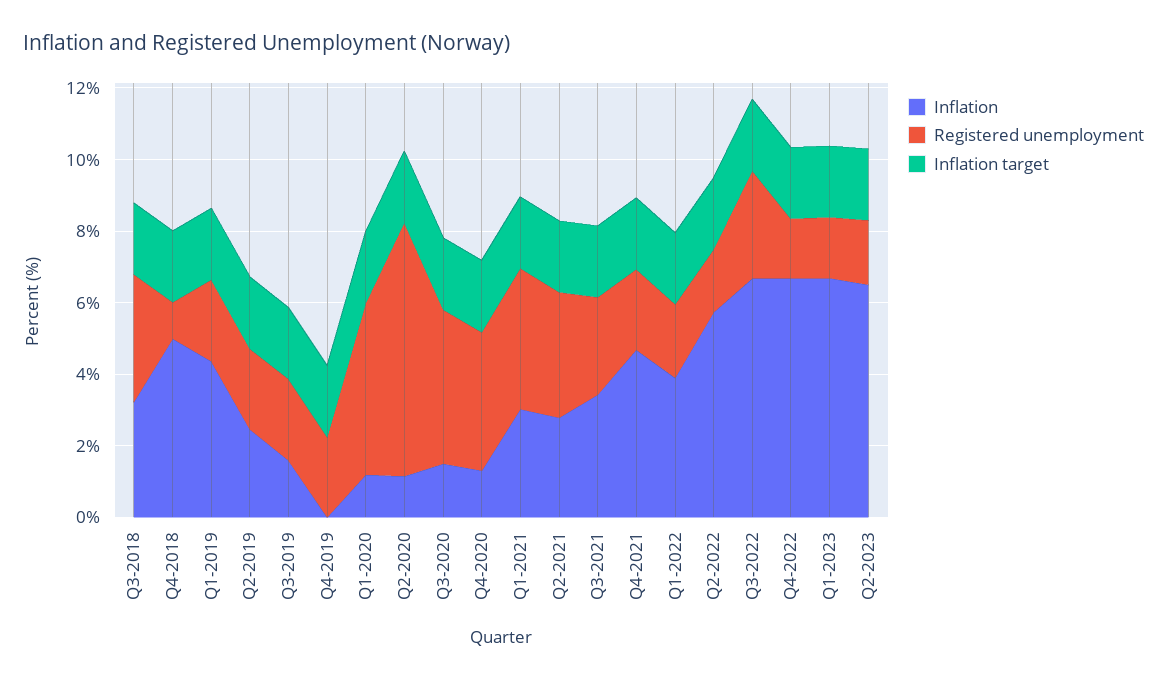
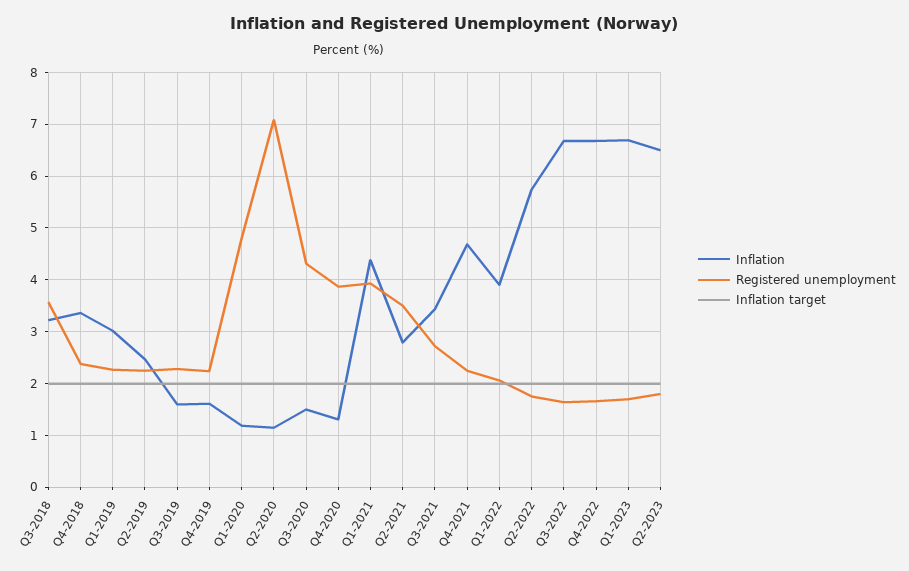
Inflation, Q4-2018: 5 -> 3.4
Registered unemployment, Q4-2018: 1 -> 2.4
Inflation, Q1-2019: 4.5 -> 3
Inflation, Q4-2019: 0 -> 1.6
Inflation, Q1-2021: 3 -> 4.4
Registered unemployment, Q3-2022: 3 -> 1.6

